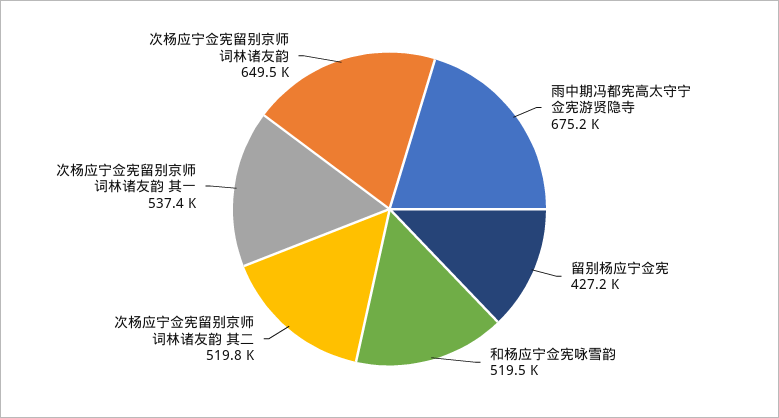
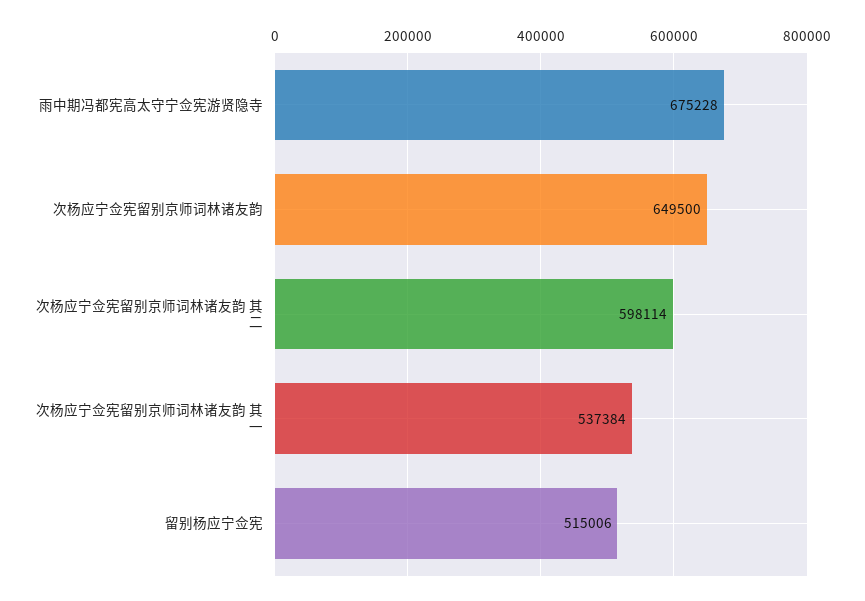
留别杨应宁佥宪: 427200 -> 515006
和杨应宁佥宪咏雪韵: 519500 -> none
次杨应宁佥宪留别京师词林诸友韵 其二: 519800 -> 598114

